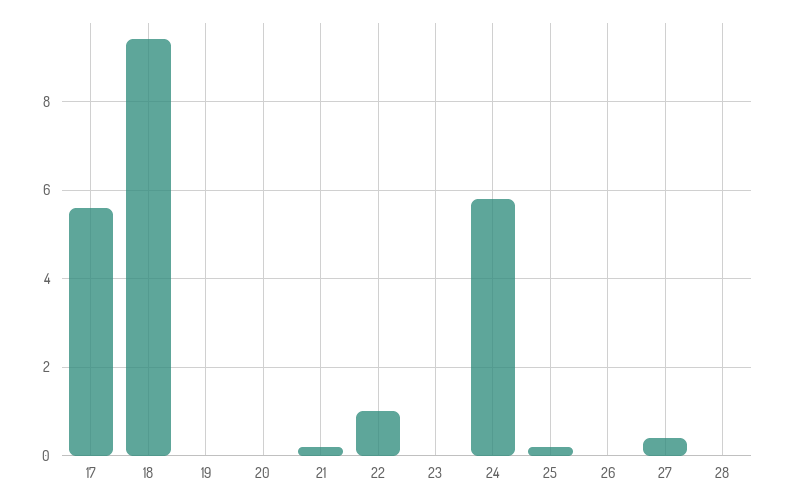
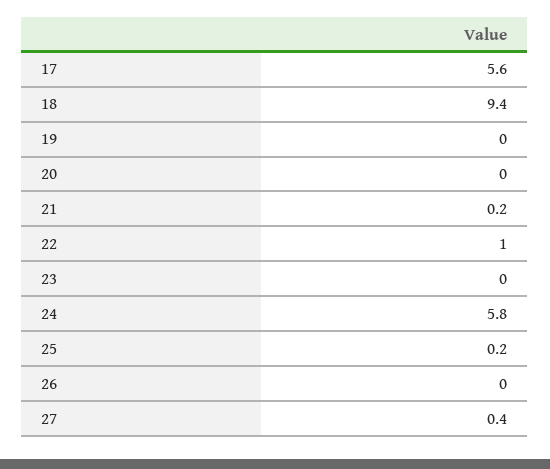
28: 0 -> none

